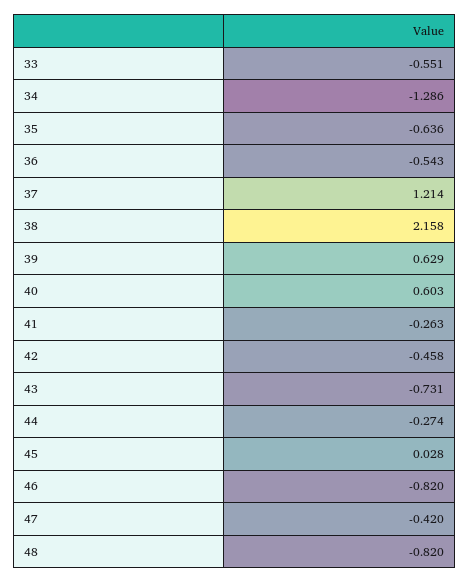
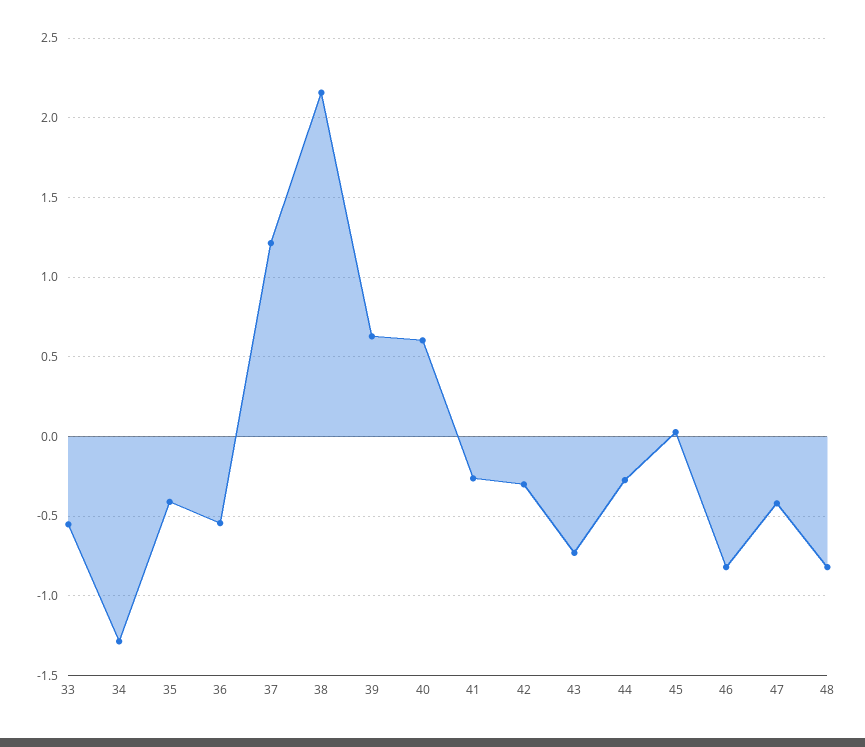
35: -0.636 -> -0.4
42: -0.458 -> -0.3

